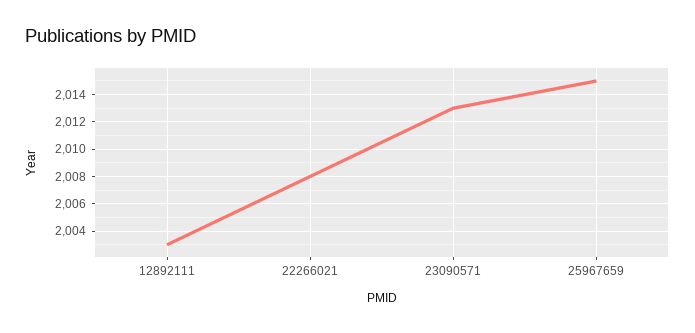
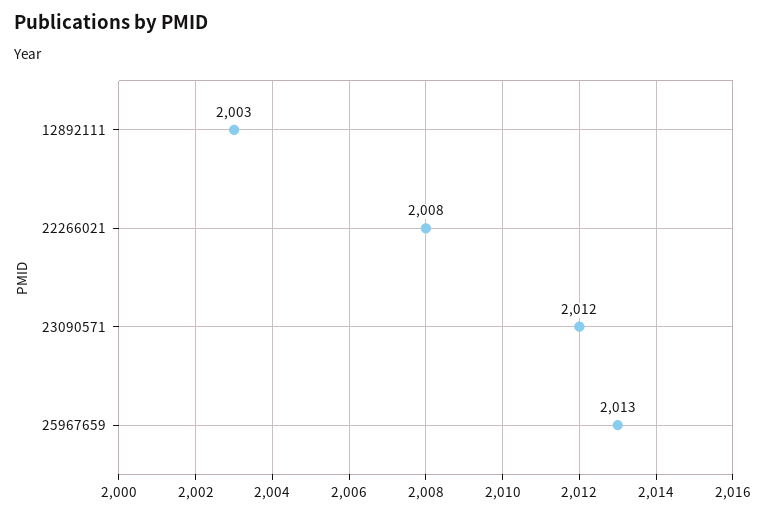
23090571: 2013 -> 2012
25967659: 2015 -> 2013

